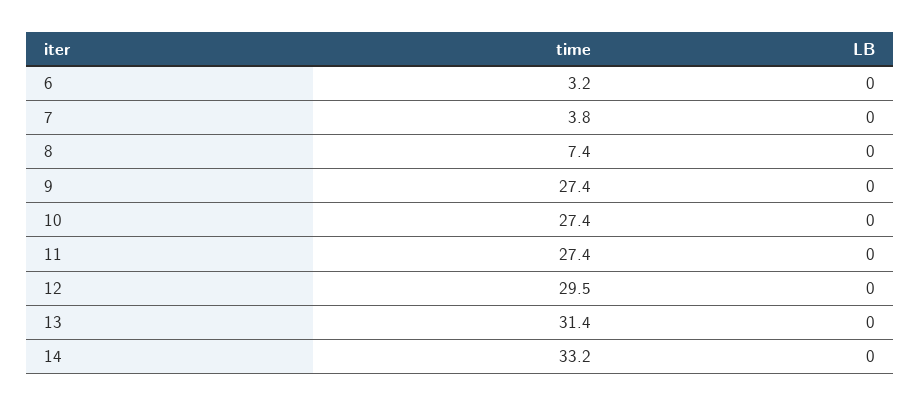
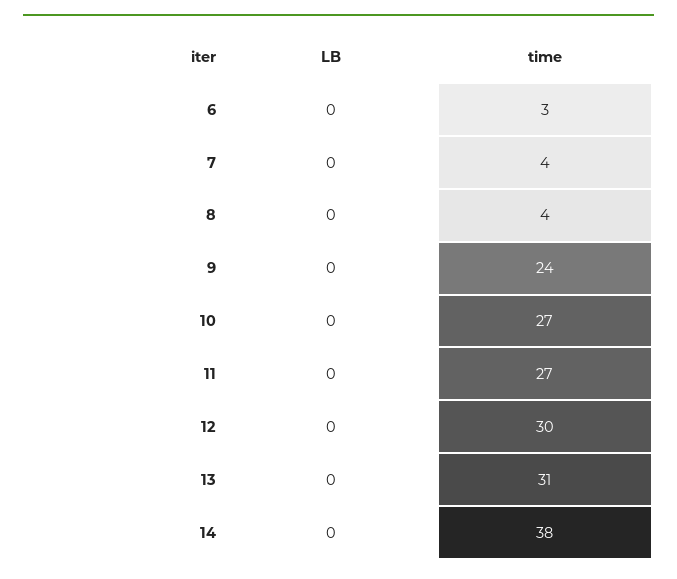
time, 8: 7.4 -> 4
time, 9: 27.4 -> 24
time, 14: 33.2 -> 38

